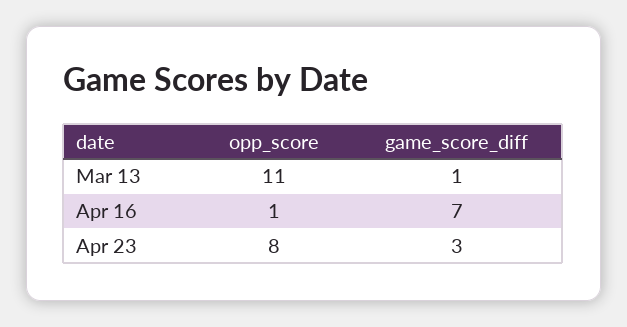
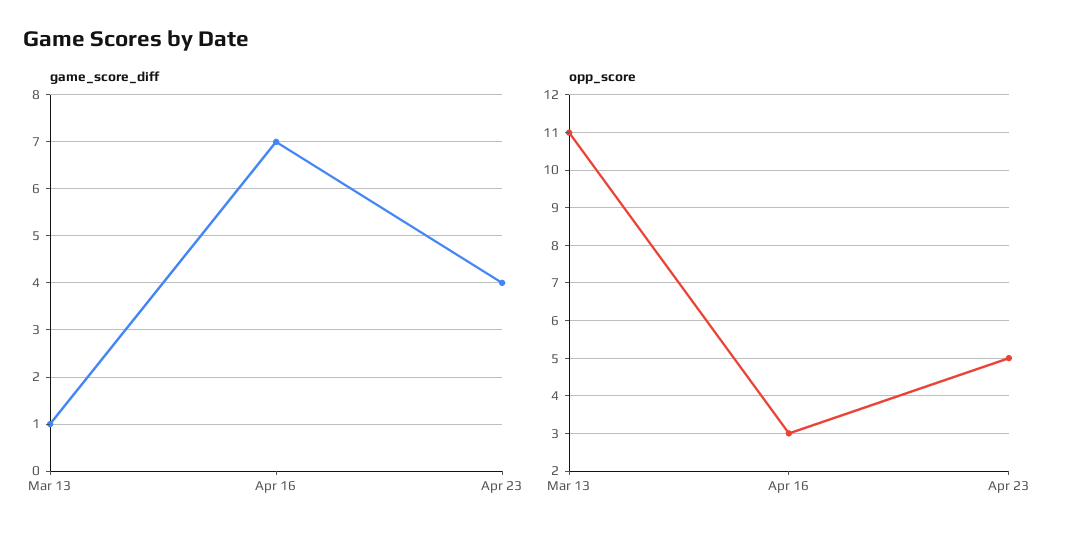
opp_score, Apr 16: 1 -> 3
opp_score, Apr 23: 8 -> 5
game_score_diff, Apr 23: 3 -> 4

